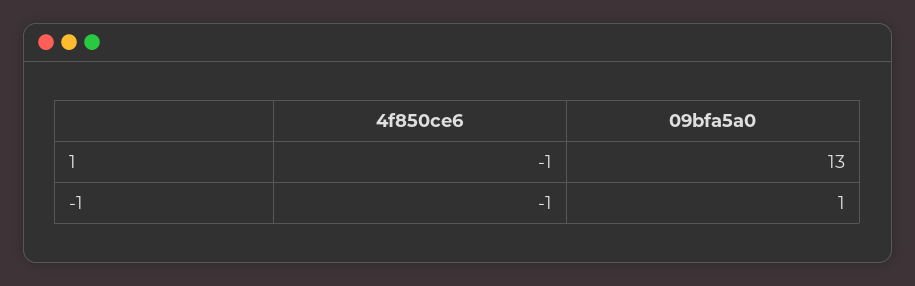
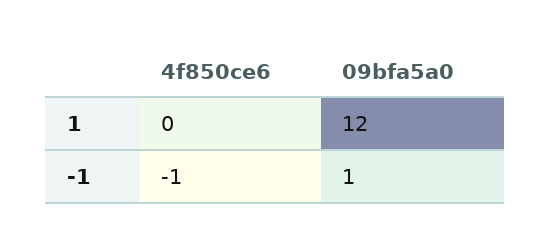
4f850ce6, 1: -1 -> 0
09bfa5a0, 1: 13 -> 12

